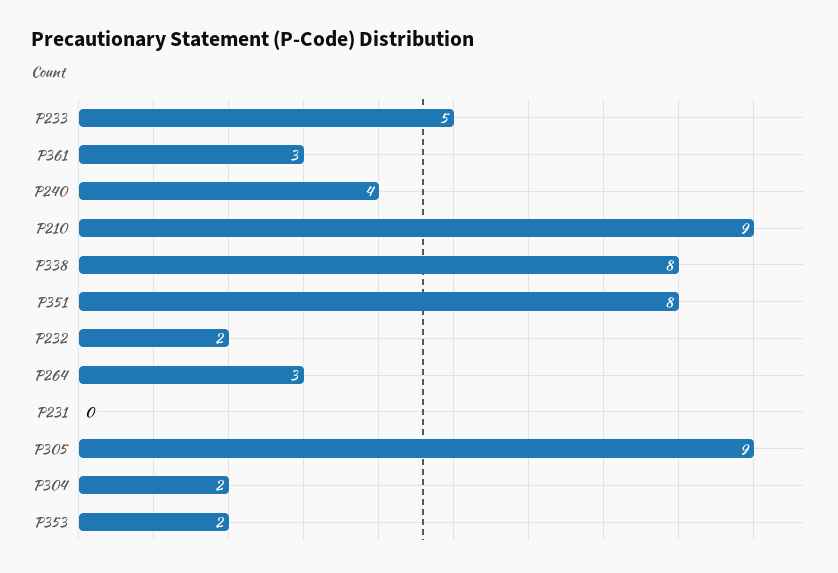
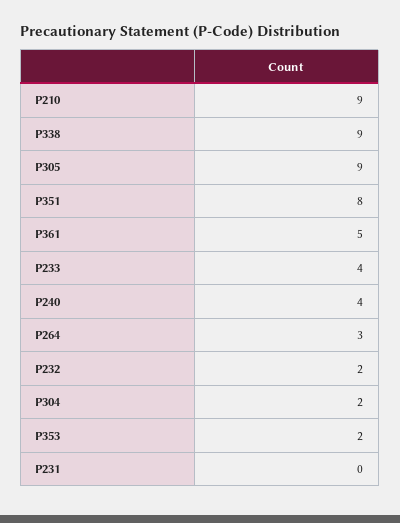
P233: 5 -> 4
P361: 3 -> 5
P338: 8 -> 9

